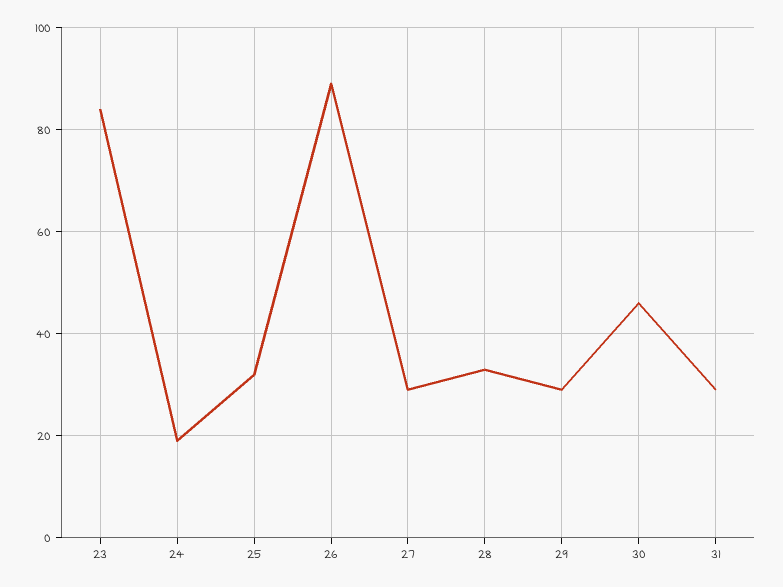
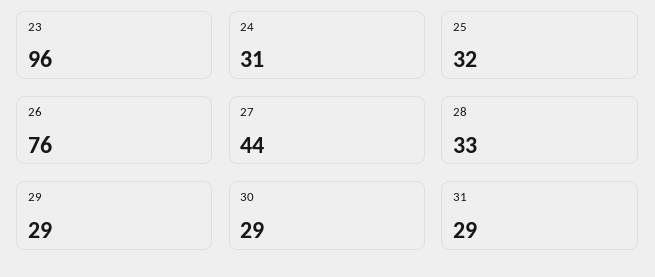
23: 85 -> 96
24: 20 -> 31
26: 90 -> 76
27: 30 -> 44
30: 45 -> 29

